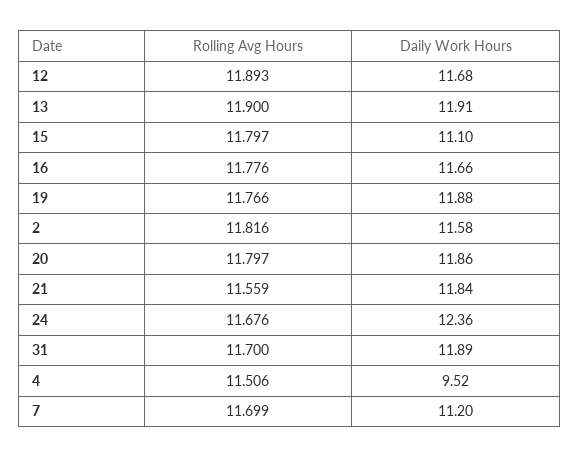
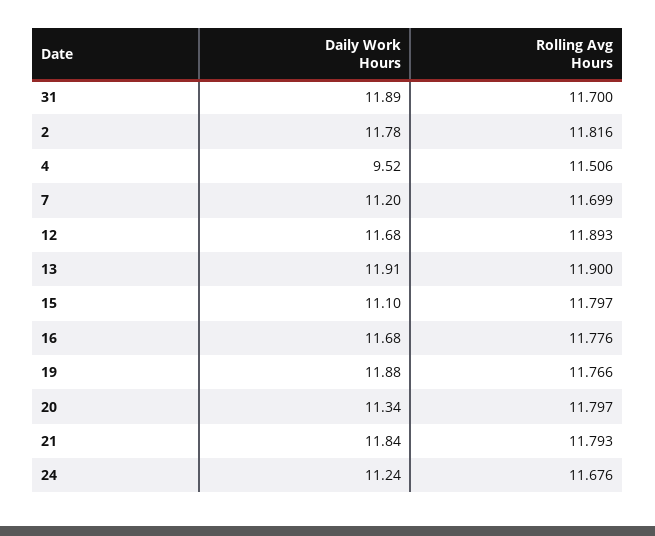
Daily Work Hours, 16: 11.66 -> 11.68
Daily Work Hours, 2: 11.58 -> 11.78
Daily Work Hours, 20: 11.86 -> 11.34
Rolling Avg Hours, 21: 11.559 -> 11.793
Daily Work Hours, 24: 12.36 -> 11.24

